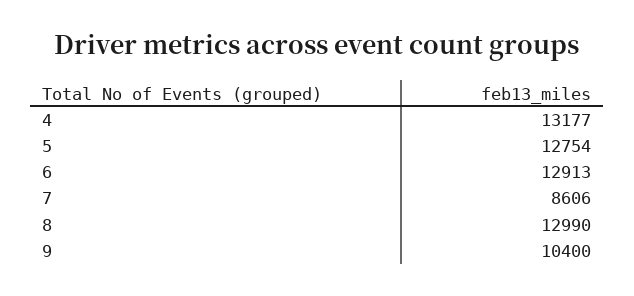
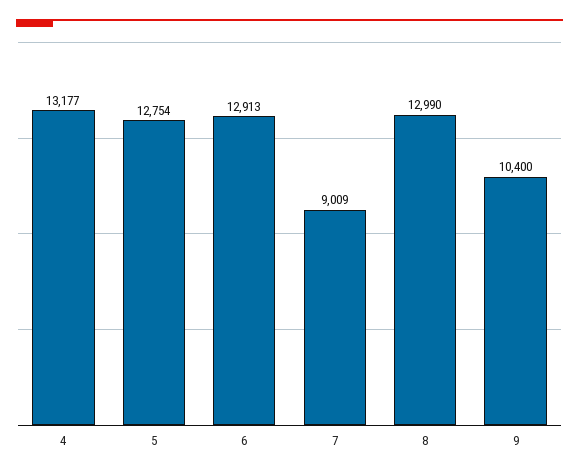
7: 8606 -> 9009

